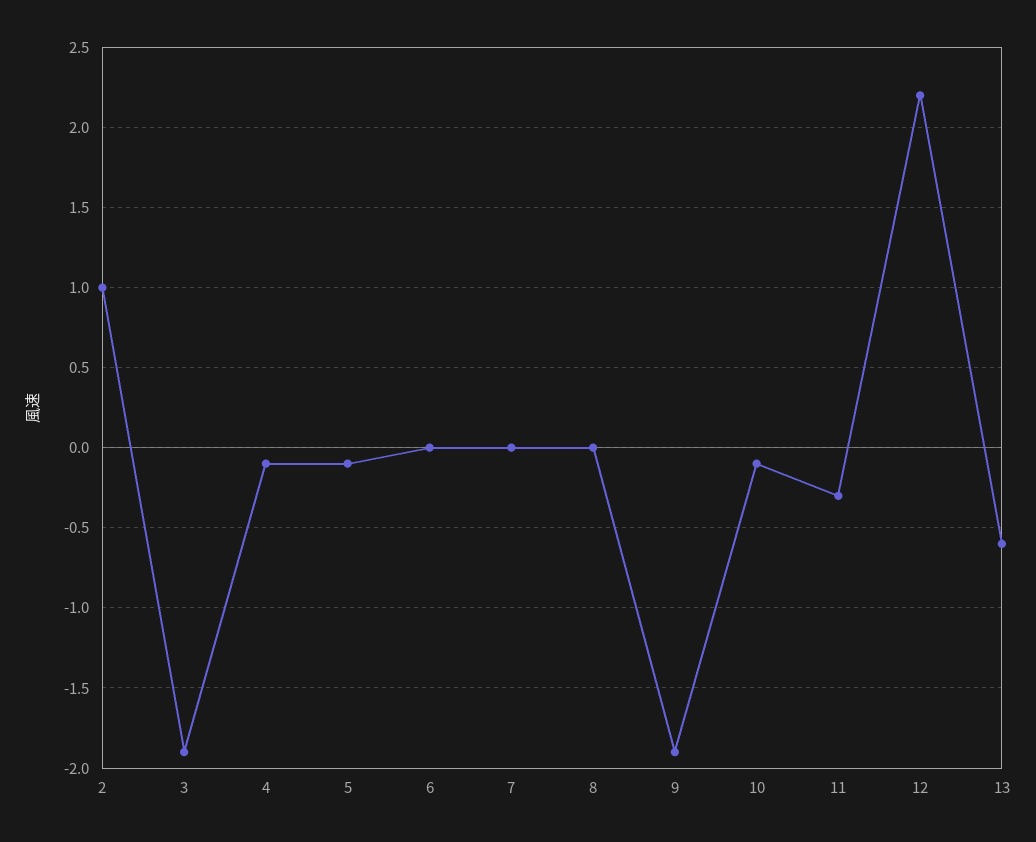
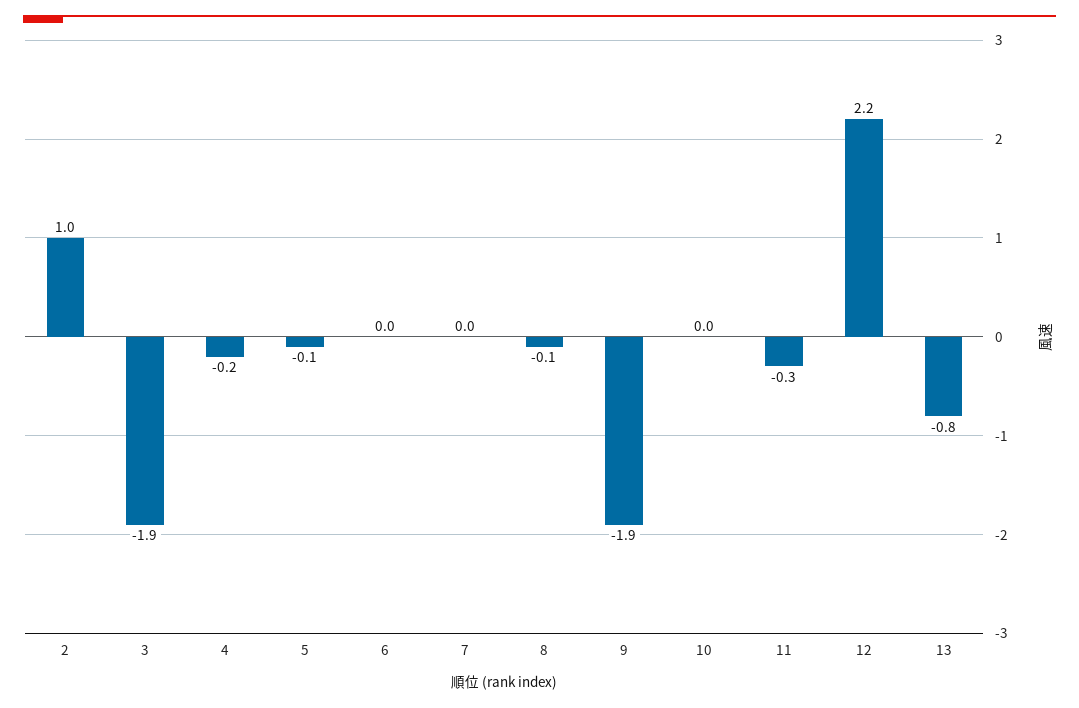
4: -0.1 -> -0.2
8: 0 -> -0.1
10: -0.1 -> 0
13: -0.6 -> -0.8

